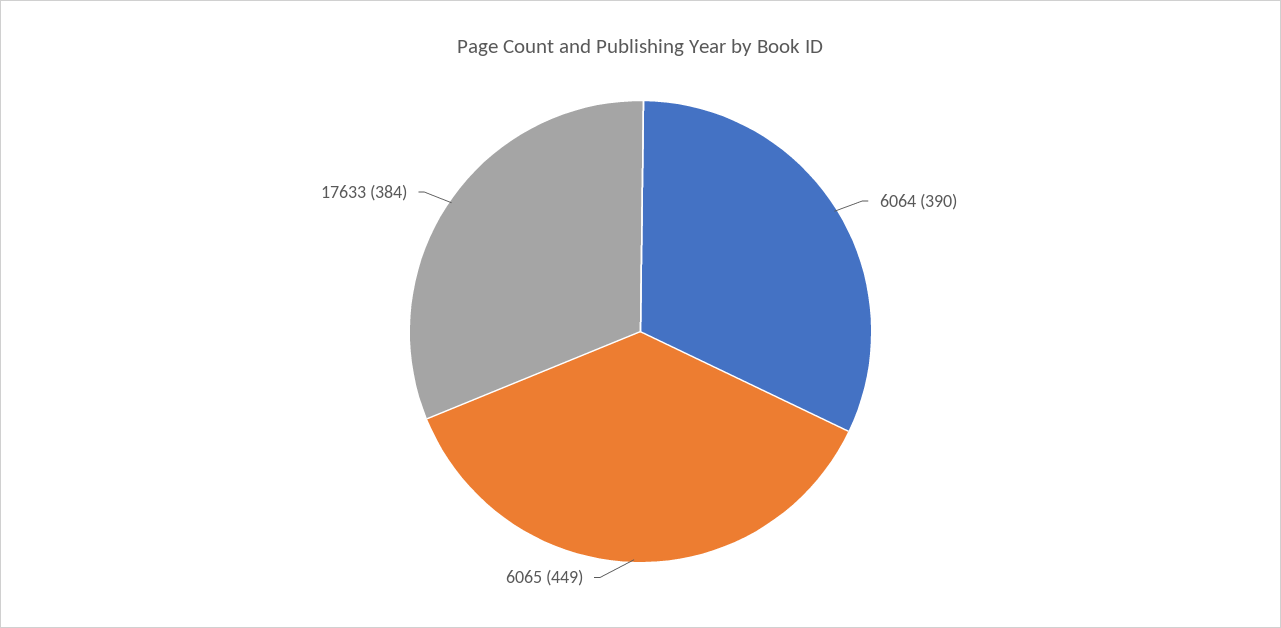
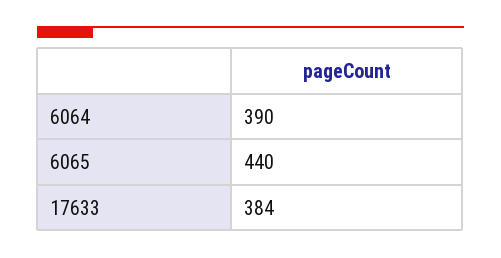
6065: 449 -> 440

